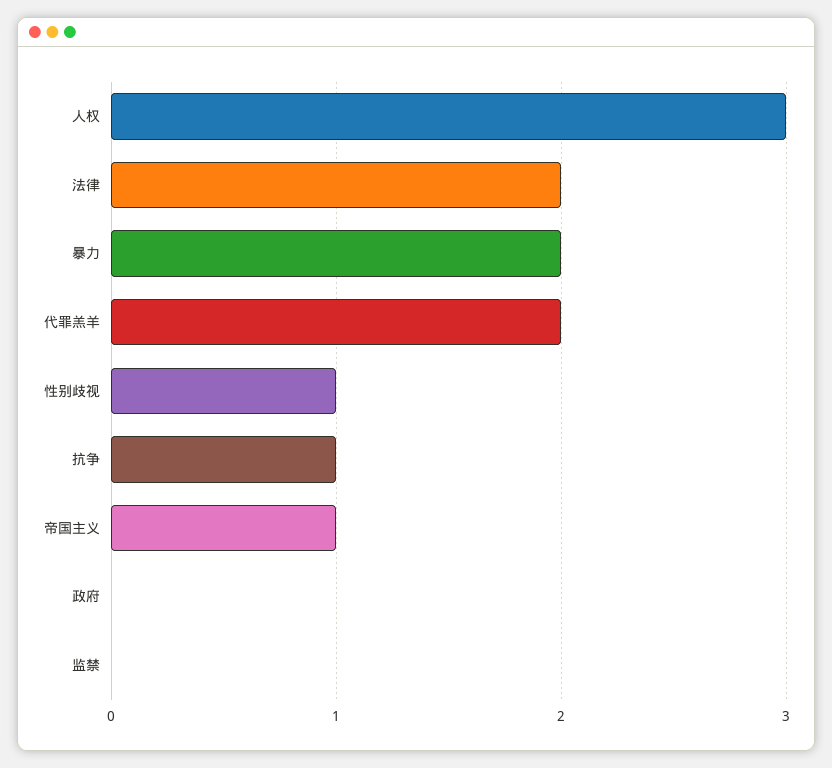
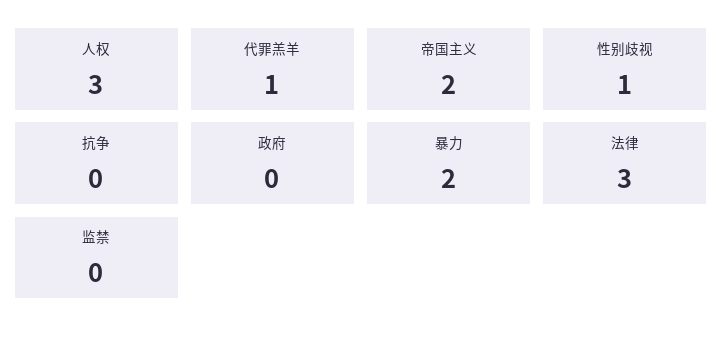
法律: 2 -> 3
代罪羔羊: 2 -> 1
抗争: 1 -> 0
帝国主义: 1 -> 2

